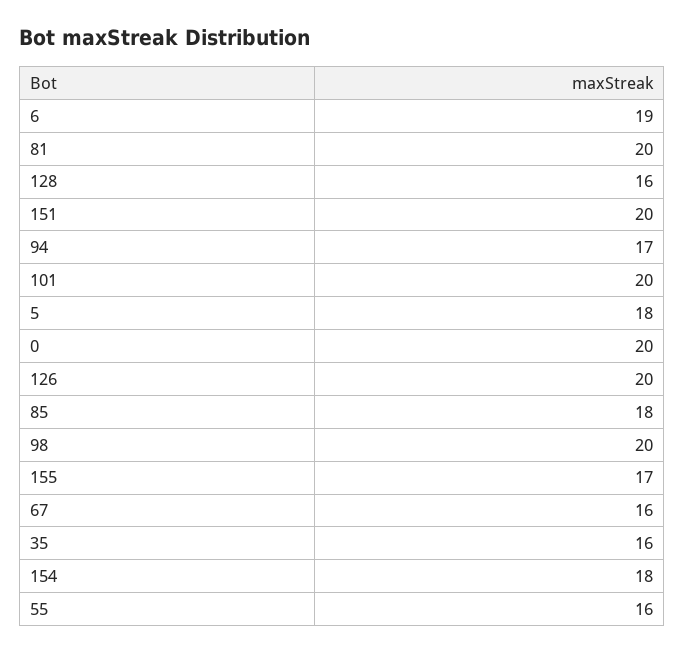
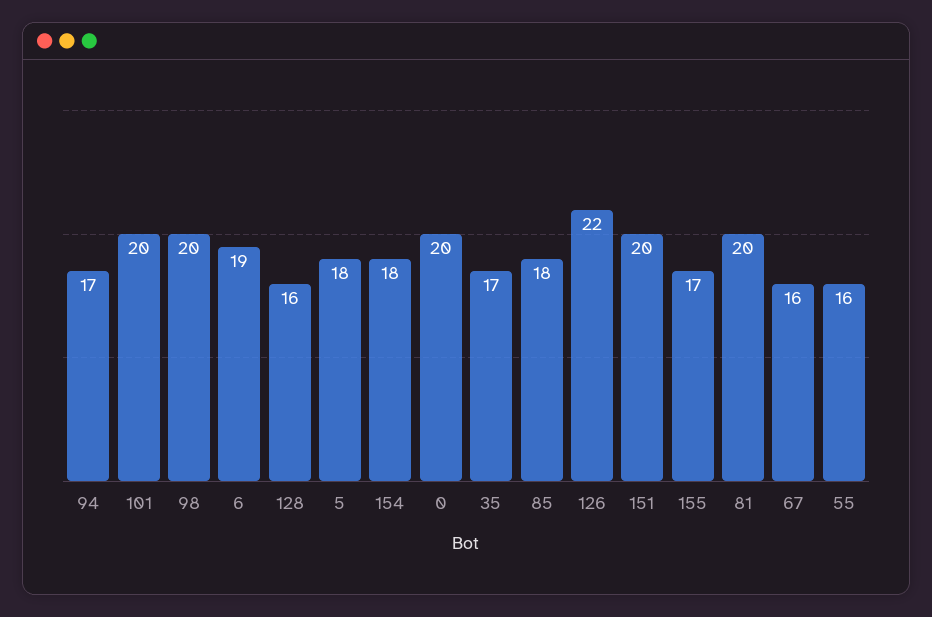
126: 20 -> 22
35: 16 -> 17

